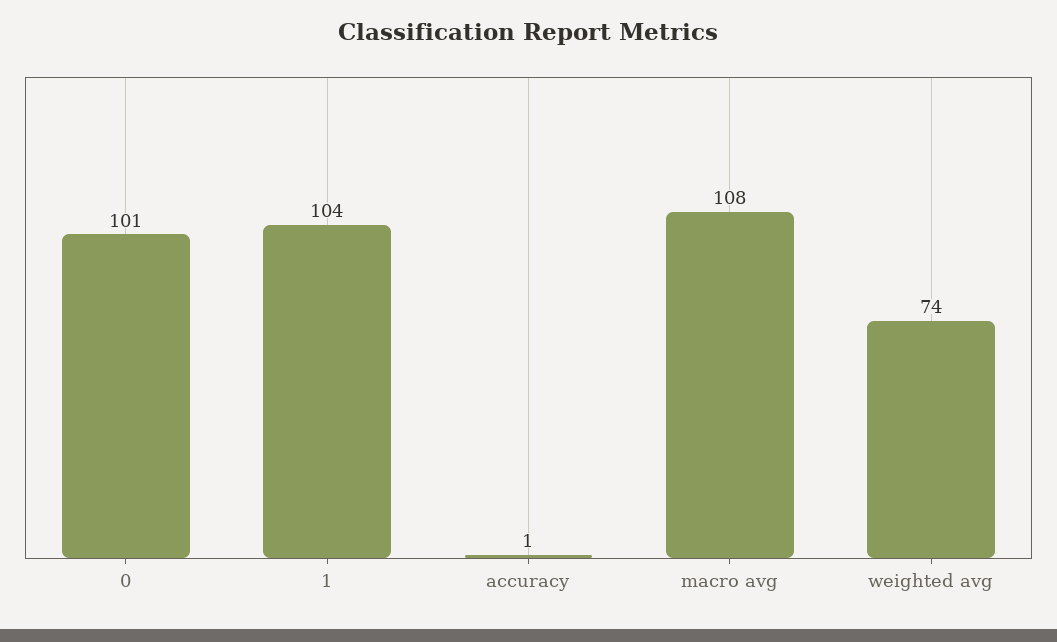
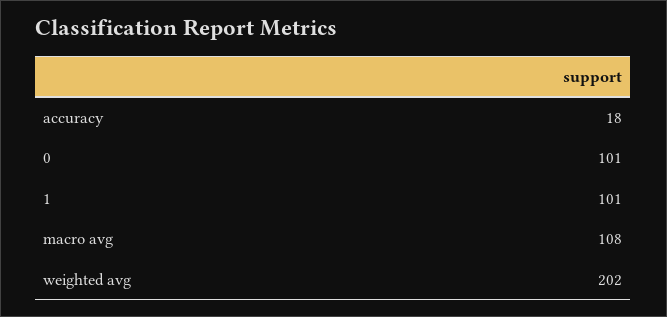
1: 104 -> 101
accuracy: 1 -> 18
weighted avg: 74 -> 202

